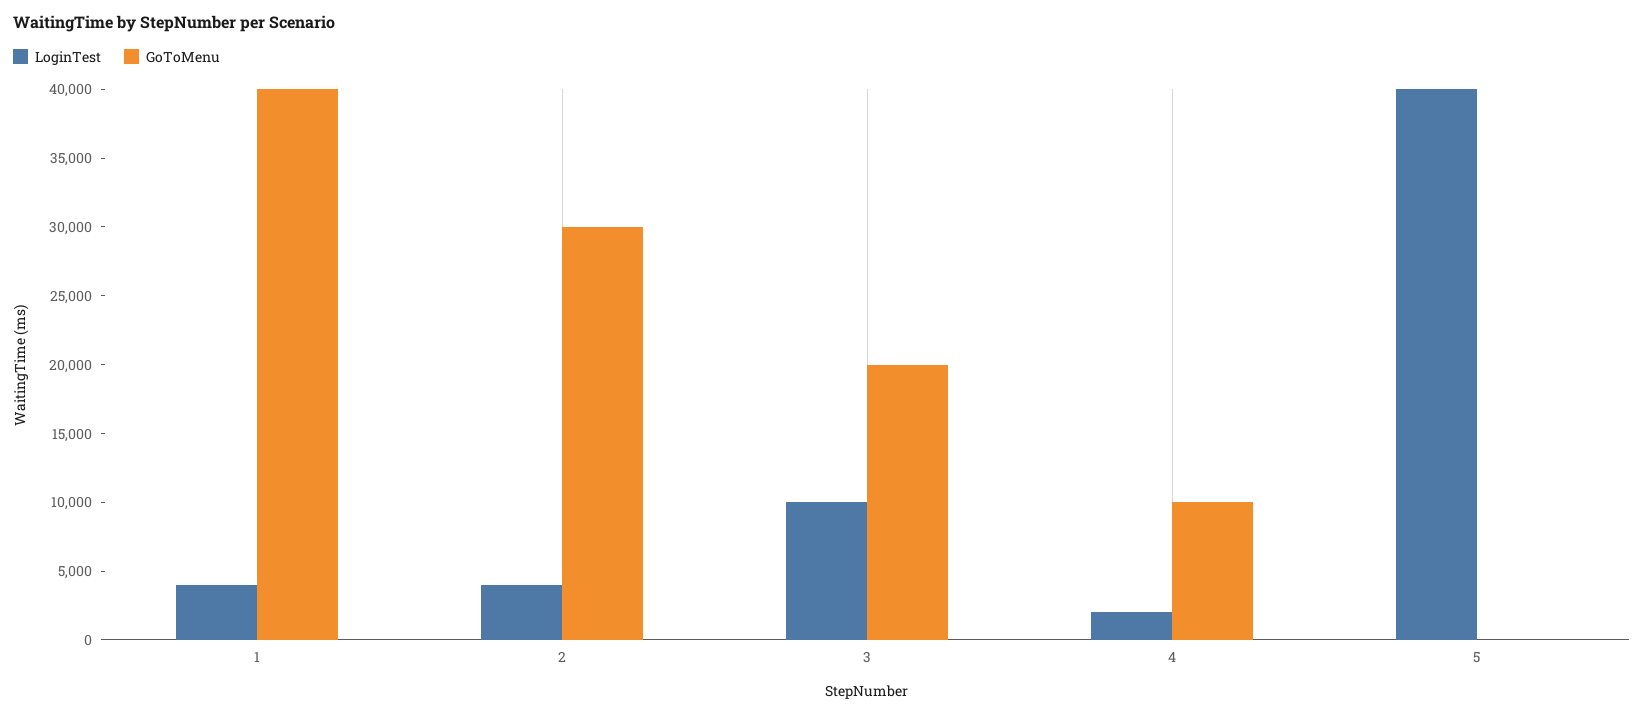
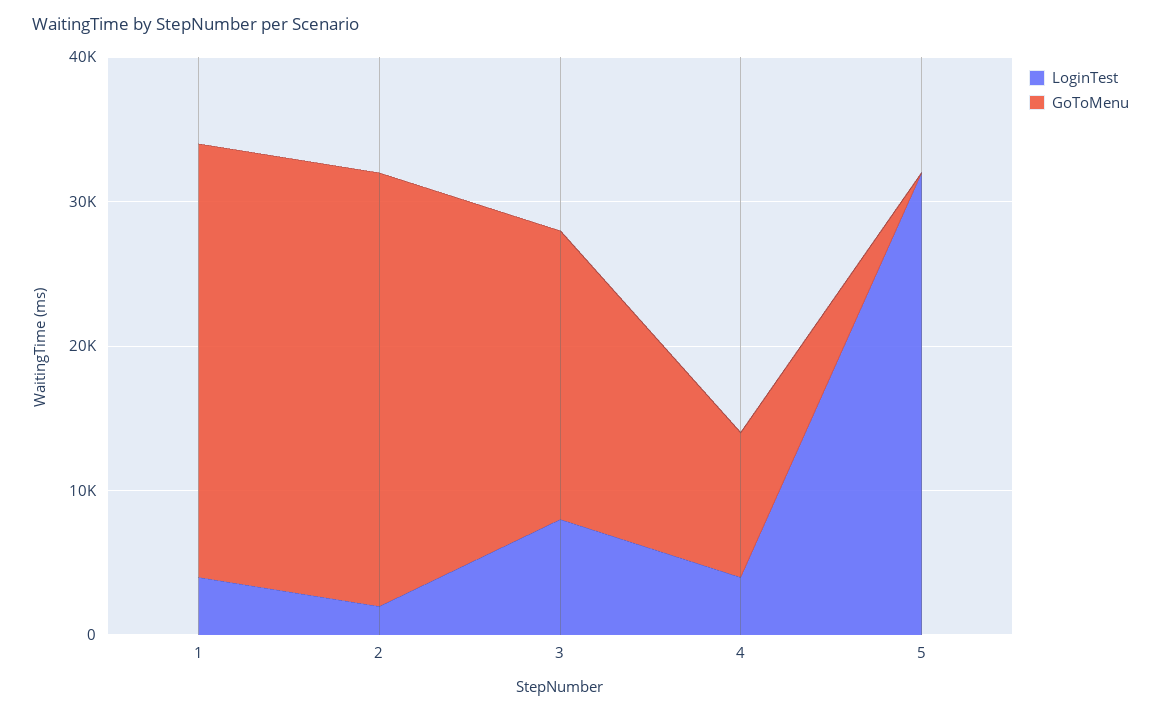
GoToMenu, 1: 40000 -> 30000
LoginTest, 2: 4000 -> 2000
LoginTest, 3: 10000 -> 8000
LoginTest, 4: 2000 -> 4000
LoginTest, 5: 40000 -> 32000

